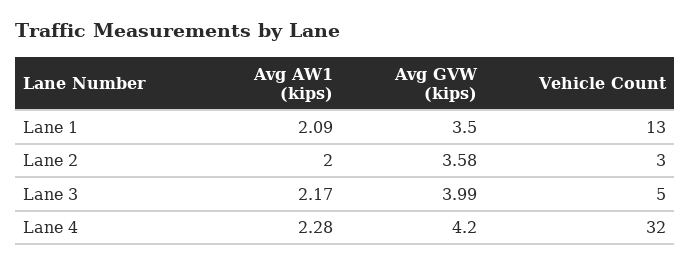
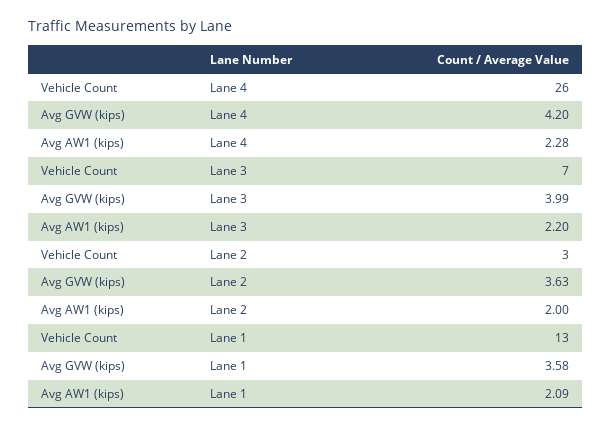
Avg GVW (kips), Lane 1: 3.5 -> 3.58
Avg GVW (kips), Lane 2: 3.58 -> 3.63
Avg AW1 (kips), Lane 3: 2.17 -> 2.2
Vehicle Count, Lane 3: 5 -> 7
Vehicle Count, Lane 4: 32 -> 26

